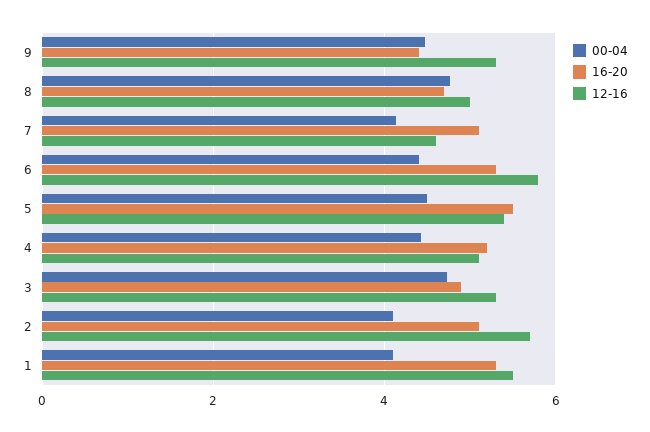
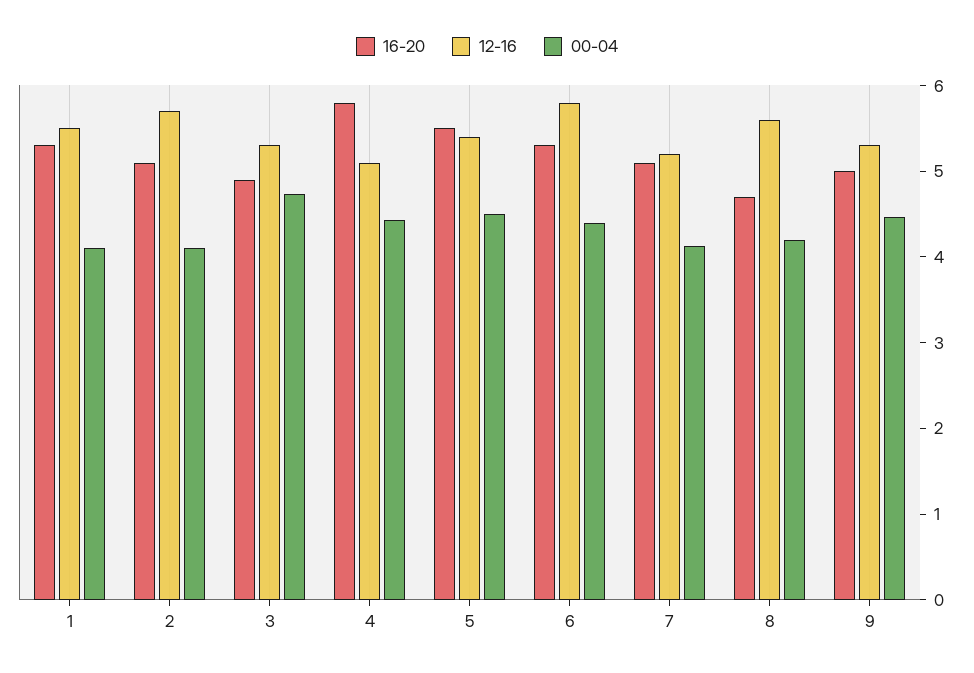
16-20, 9: 4.4 -> 5
00-04, 8: 4.8 -> 4.2
12-16, 8: 5 -> 5.6
12-16, 7: 4.6 -> 5.2
16-20, 4: 5.2 -> 5.8

